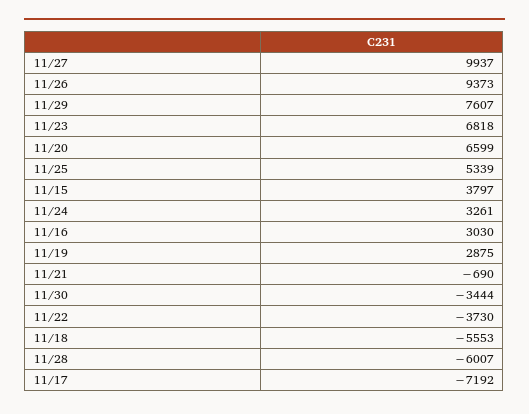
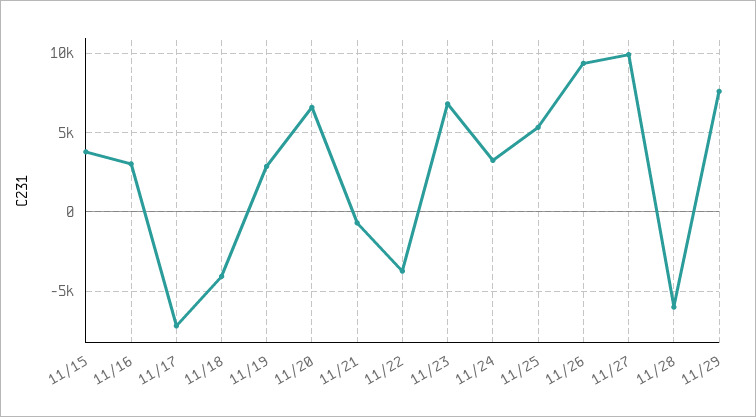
11/30: -3444 -> none
11/18: -5553 -> -4000

